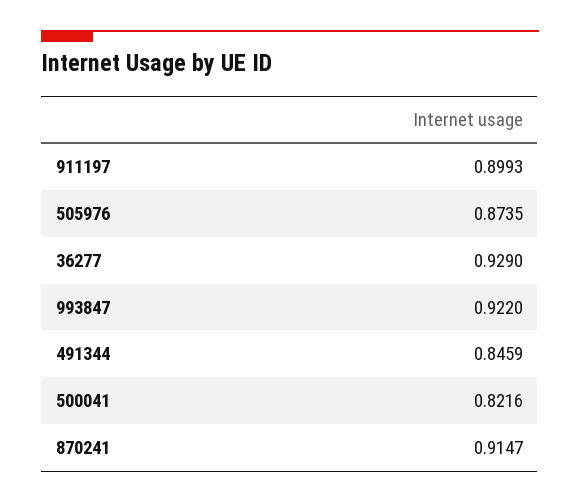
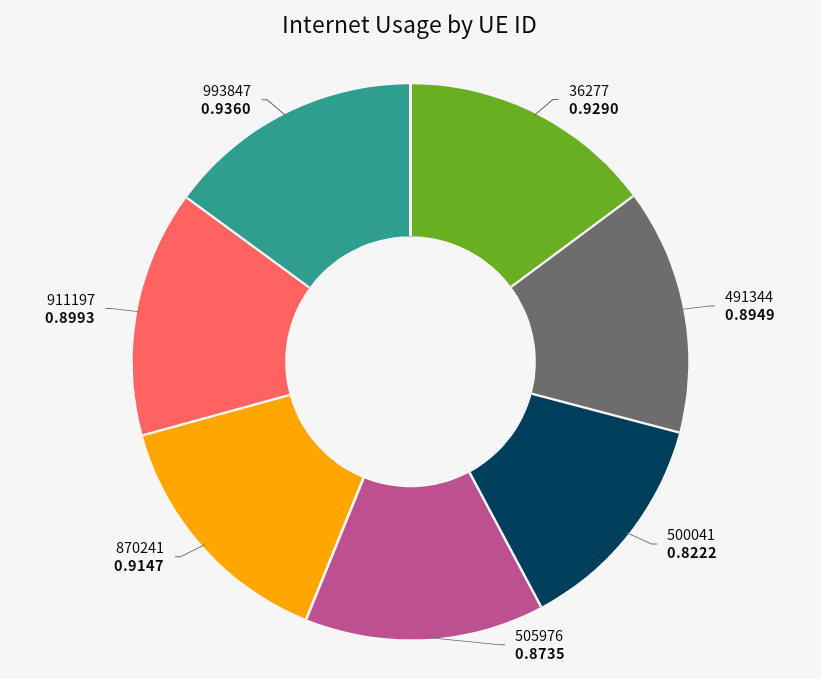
993847: 0.922 -> 0.936
491344: 0.8459 -> 0.8949
500041: 0.8216 -> 0.8222

